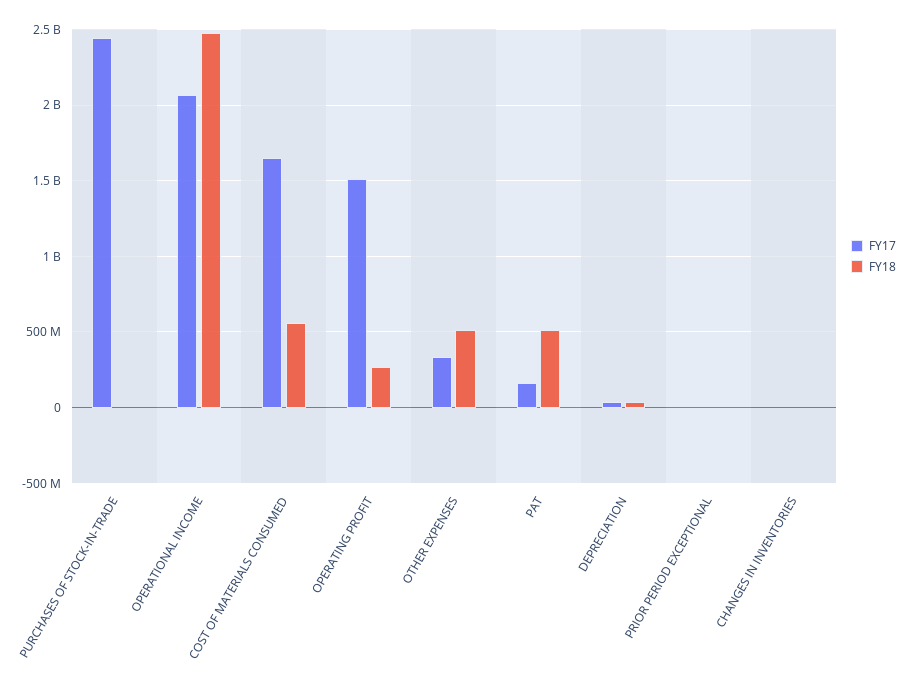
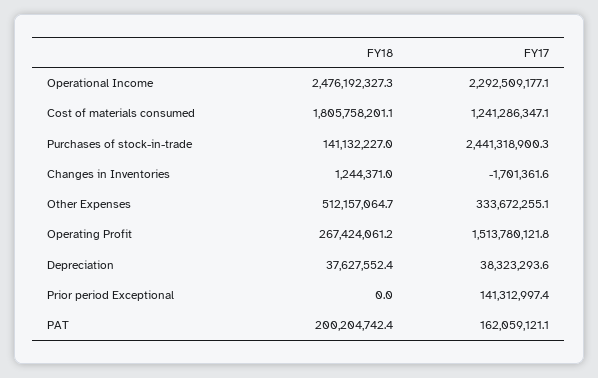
FY18, PURCHASES OF STOCK-IN-TRADE: 0 -> 141132227
FY17, OPERATIONAL INCOME: 2050000000 -> 2292509177.1
FY17, COST OF MATERIALS CONSUMED: 1650000000 -> 1241286347.1
FY18, COST OF MATERIALS CONSUMED: 550000000 -> 1805758201.1
FY18, PAT: 500000000 -> 200204742.4
FY17, PRIOR PERIOD EXCEPTIONAL: 0 -> 141312997.4

